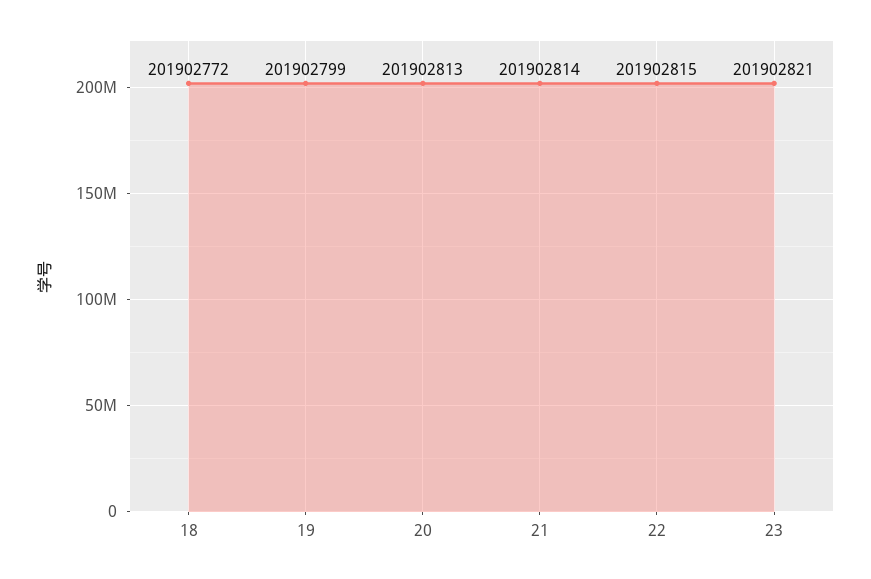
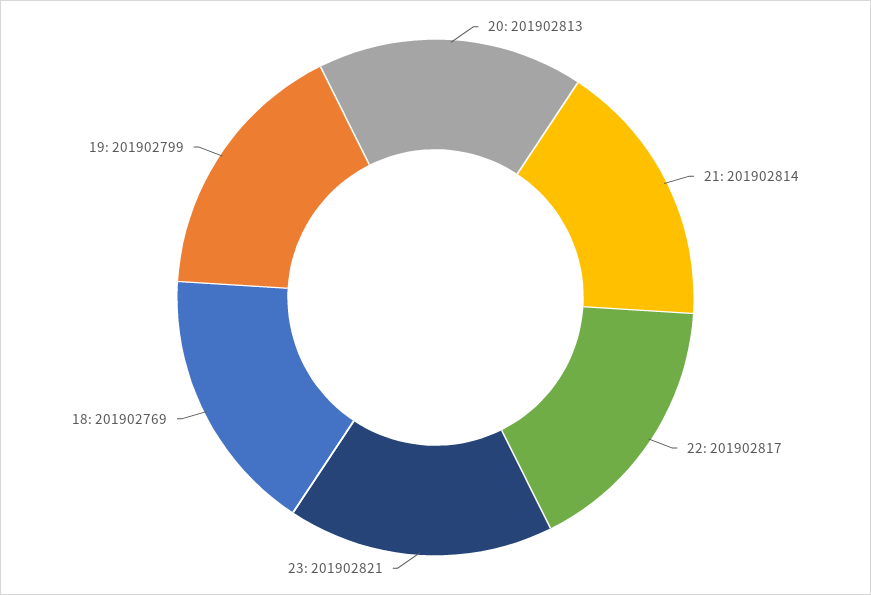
18: 201902772 -> 201902769
22: 201902815 -> 201902817

